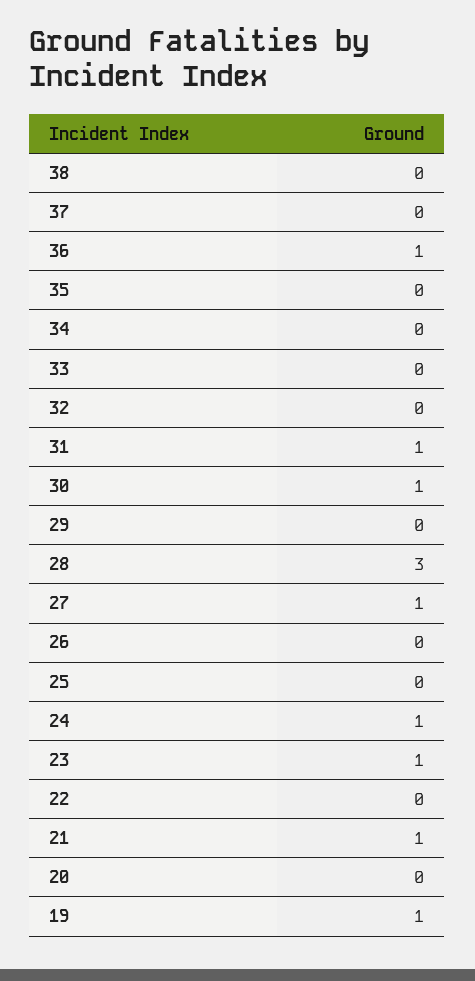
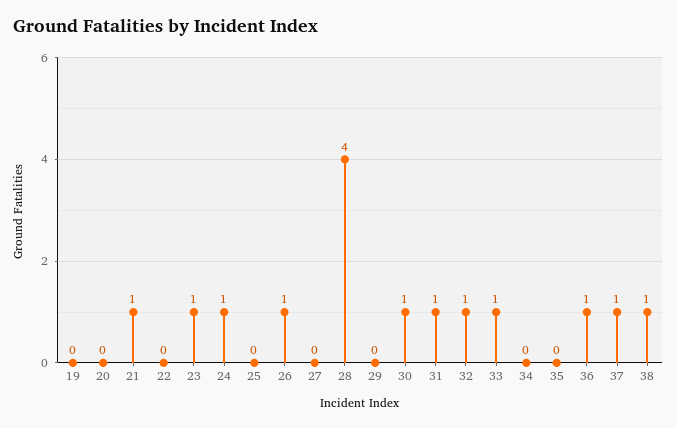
38: 0 -> 1
37: 0 -> 1
33: 0 -> 1
32: 0 -> 1
28: 3 -> 4
27: 1 -> 0
26: 0 -> 1
19: 1 -> 0

